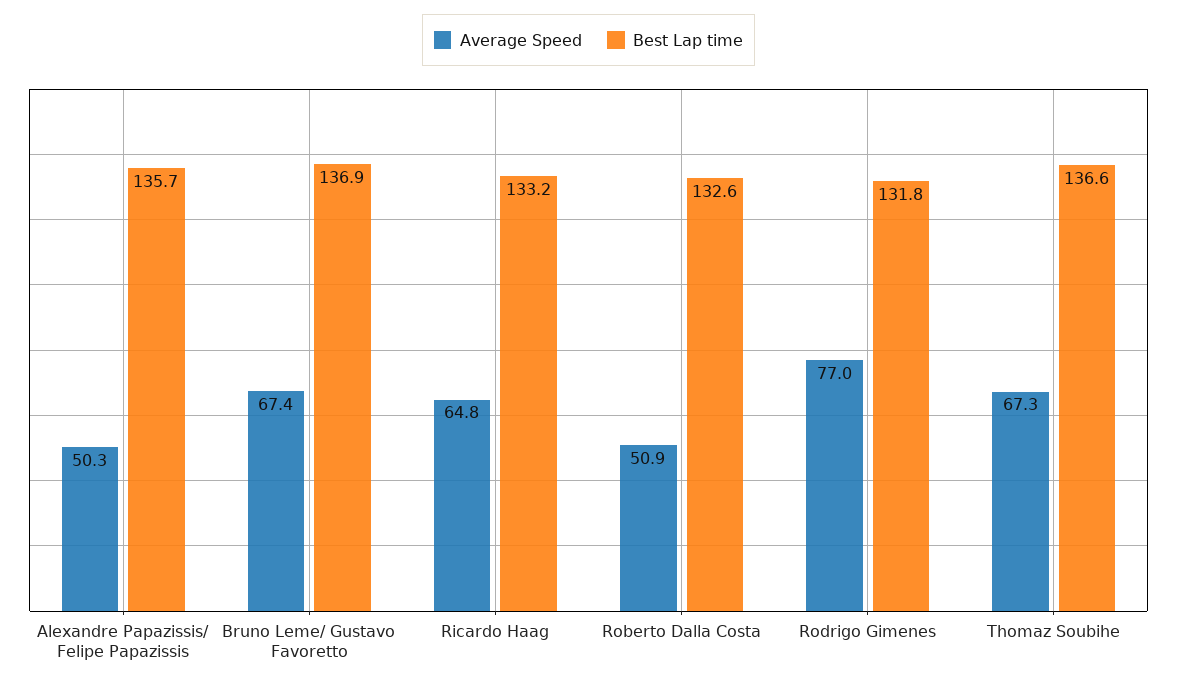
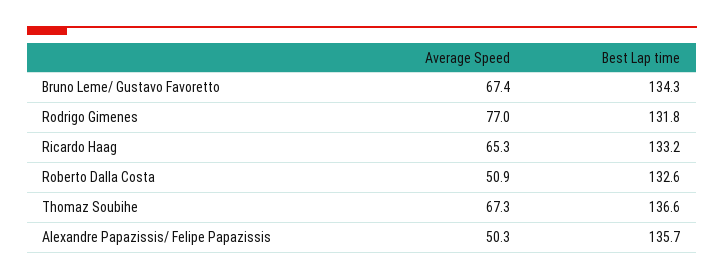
Best Lap time, Bruno Leme/ Gustavo Favoretto: 136.9 -> 134.3
Average Speed, Ricardo Haag: 64.8 -> 65.3

